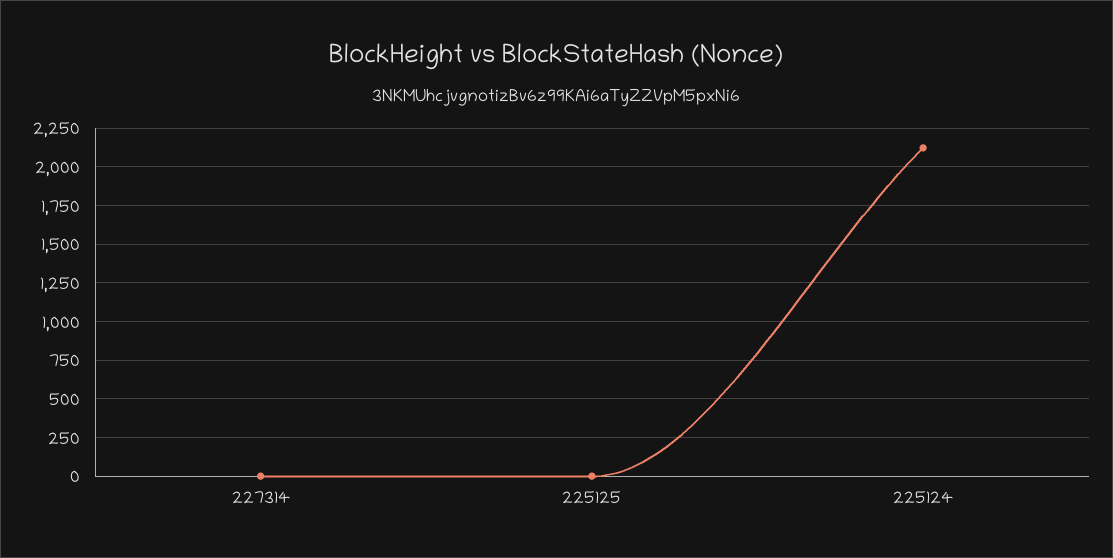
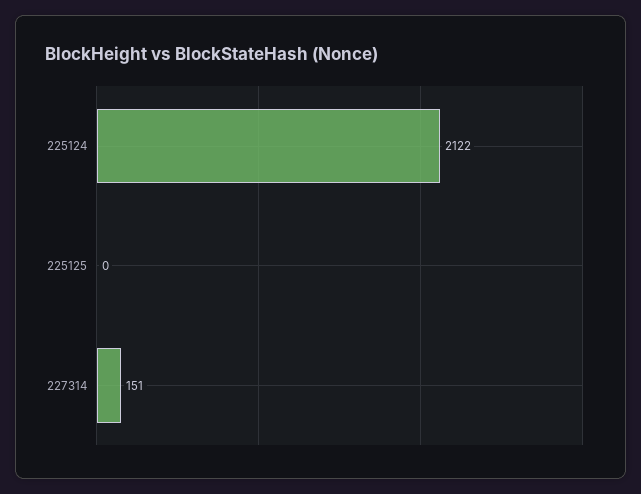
227314: 0 -> 151

